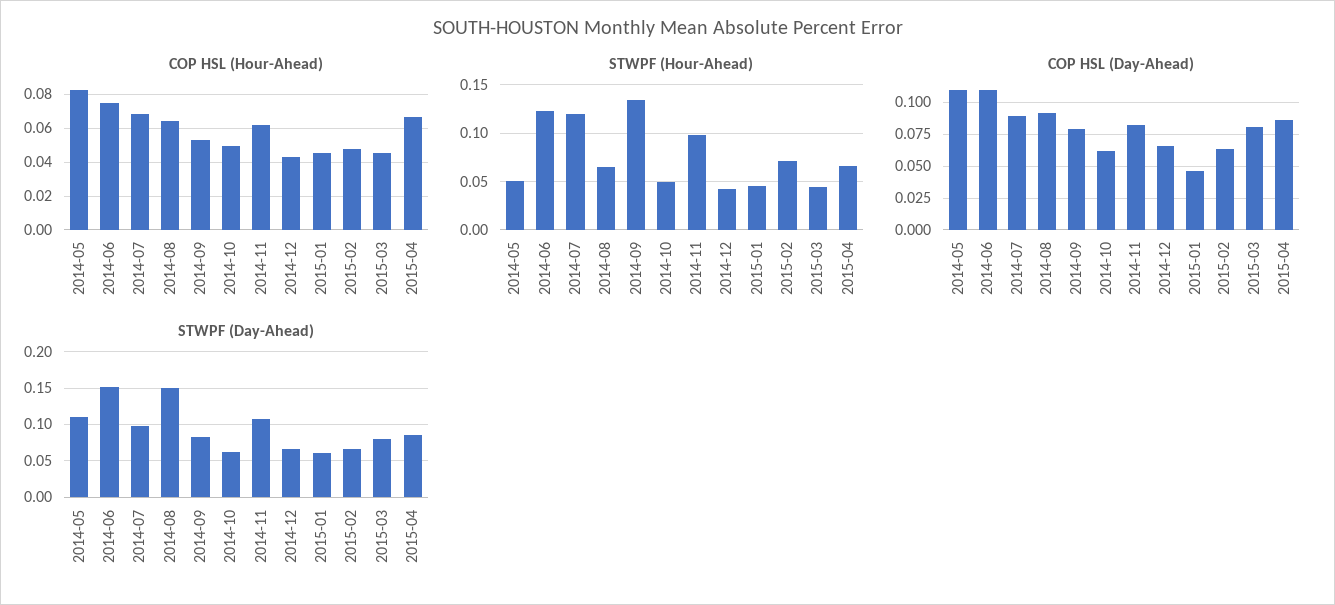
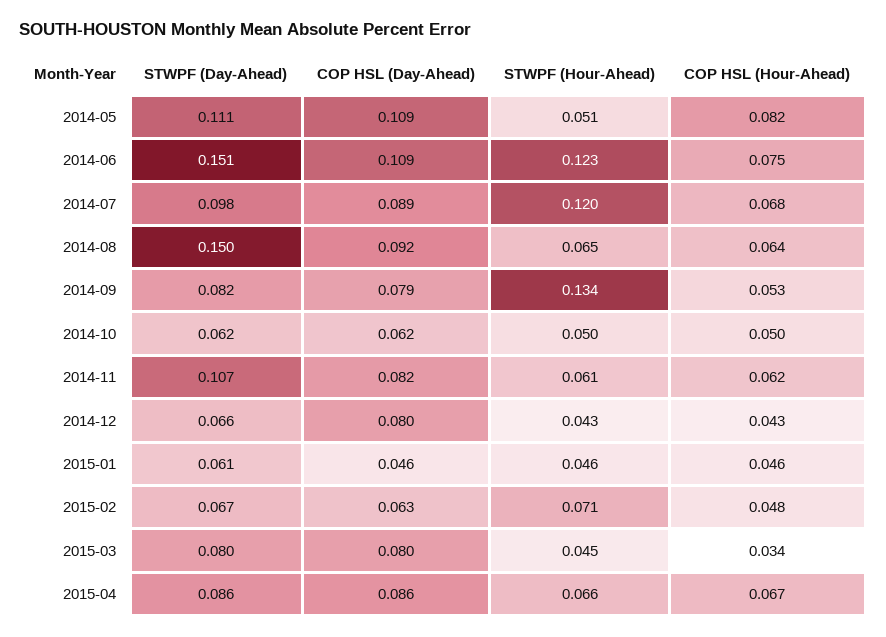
COP HSL (Hour-Ahead), 2015-03: 0.045 -> 0.034
STWPF (Hour-Ahead), 2014-11: 0.1 -> 0.061
COP HSL (Day-Ahead), 2014-12: 0.065 -> 0.08

